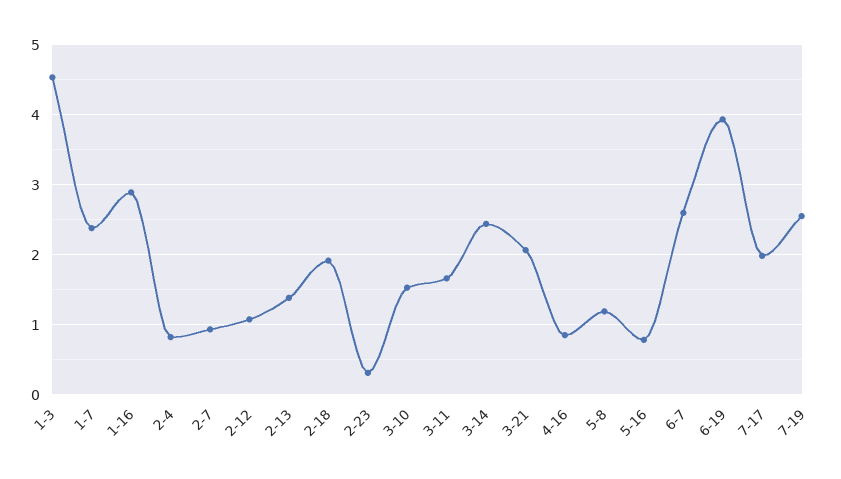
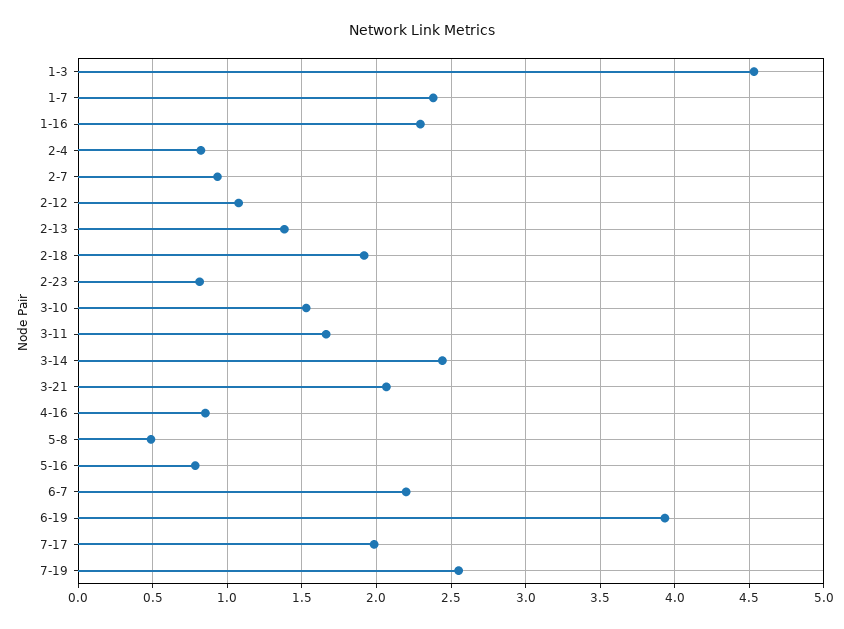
1-16: 2.9 -> 2.3
2-23: 0.3 -> 0.8
5-8: 1.2 -> 0.5
6-7: 2.6 -> 2.2

